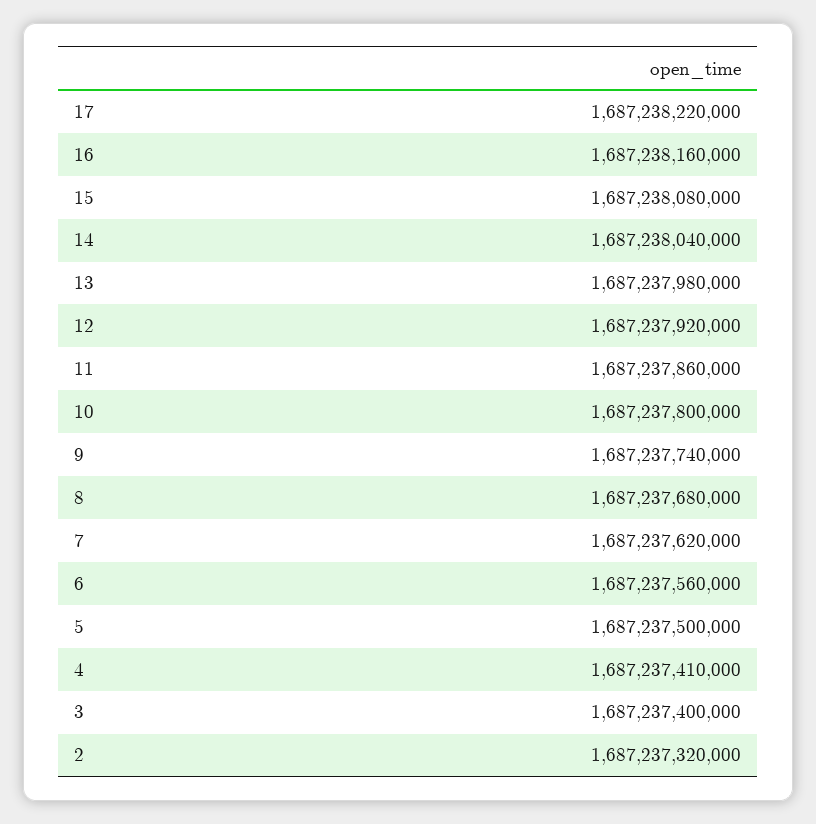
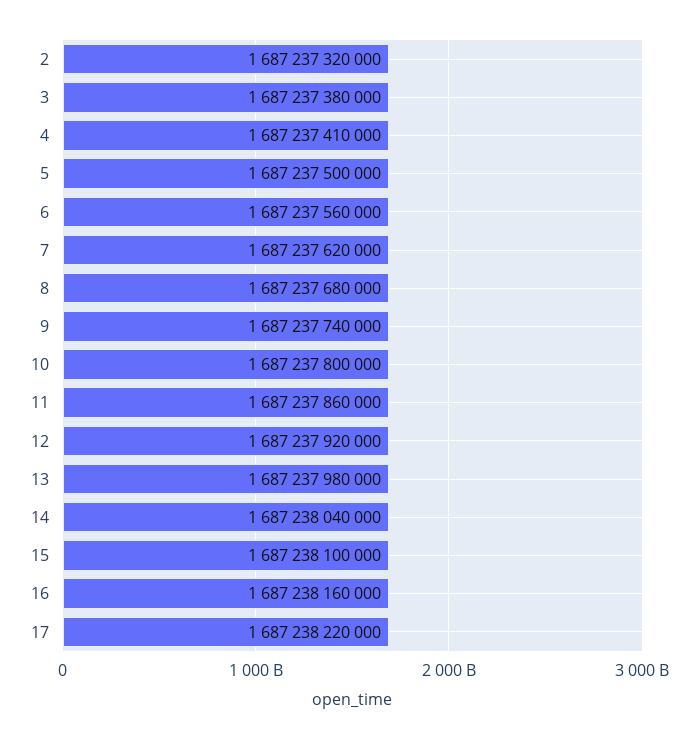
15: 1687238080000 -> 1687238100000
3: 1687237400000 -> 1687237380000

